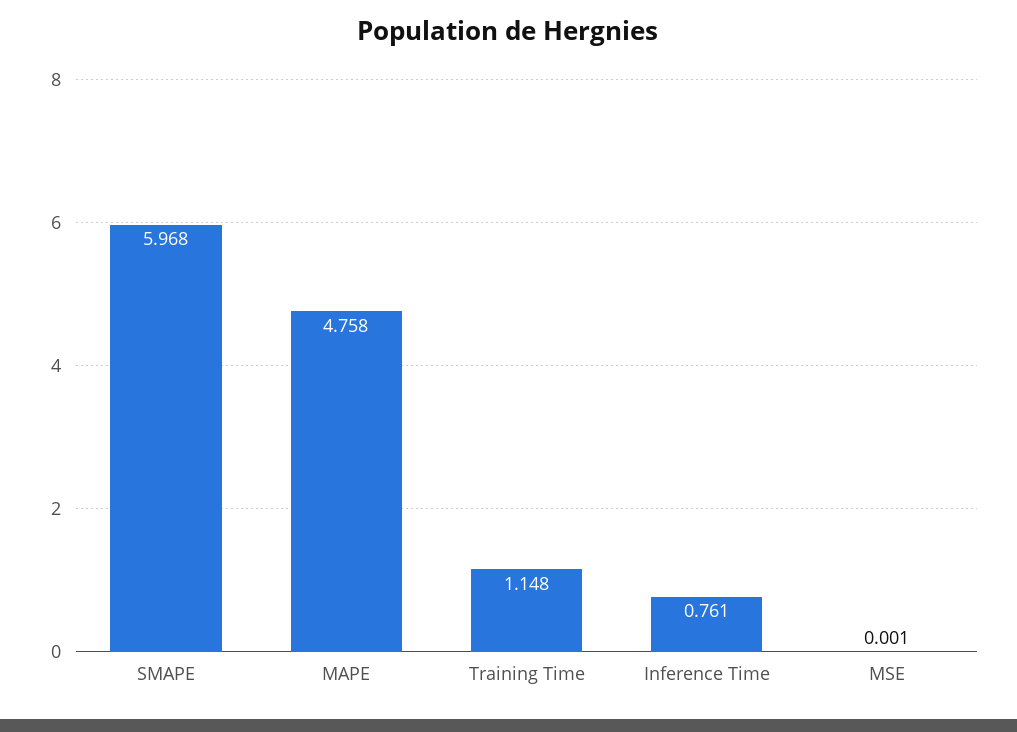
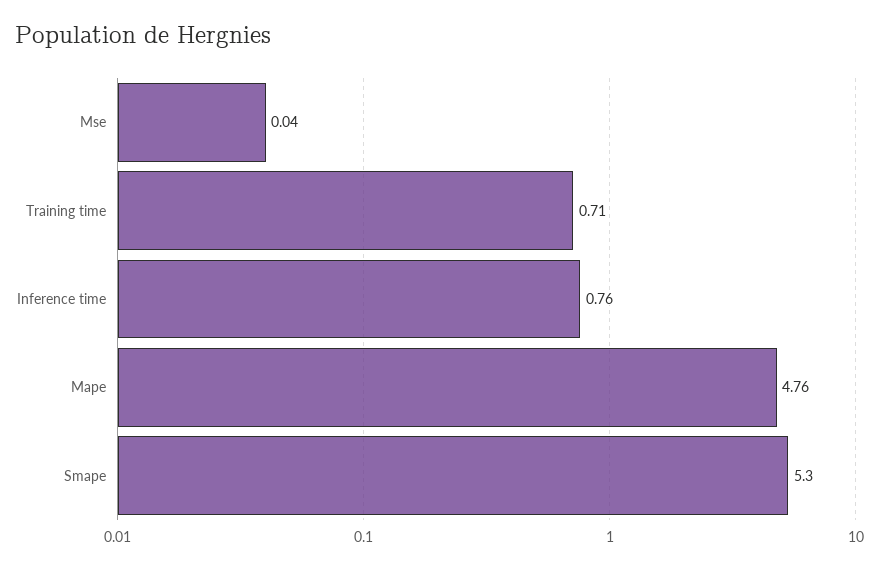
SMAPE: 5.968 -> 5.3
Training Time: 1.148 -> 0.71
MSE: 0.001 -> 0.04

